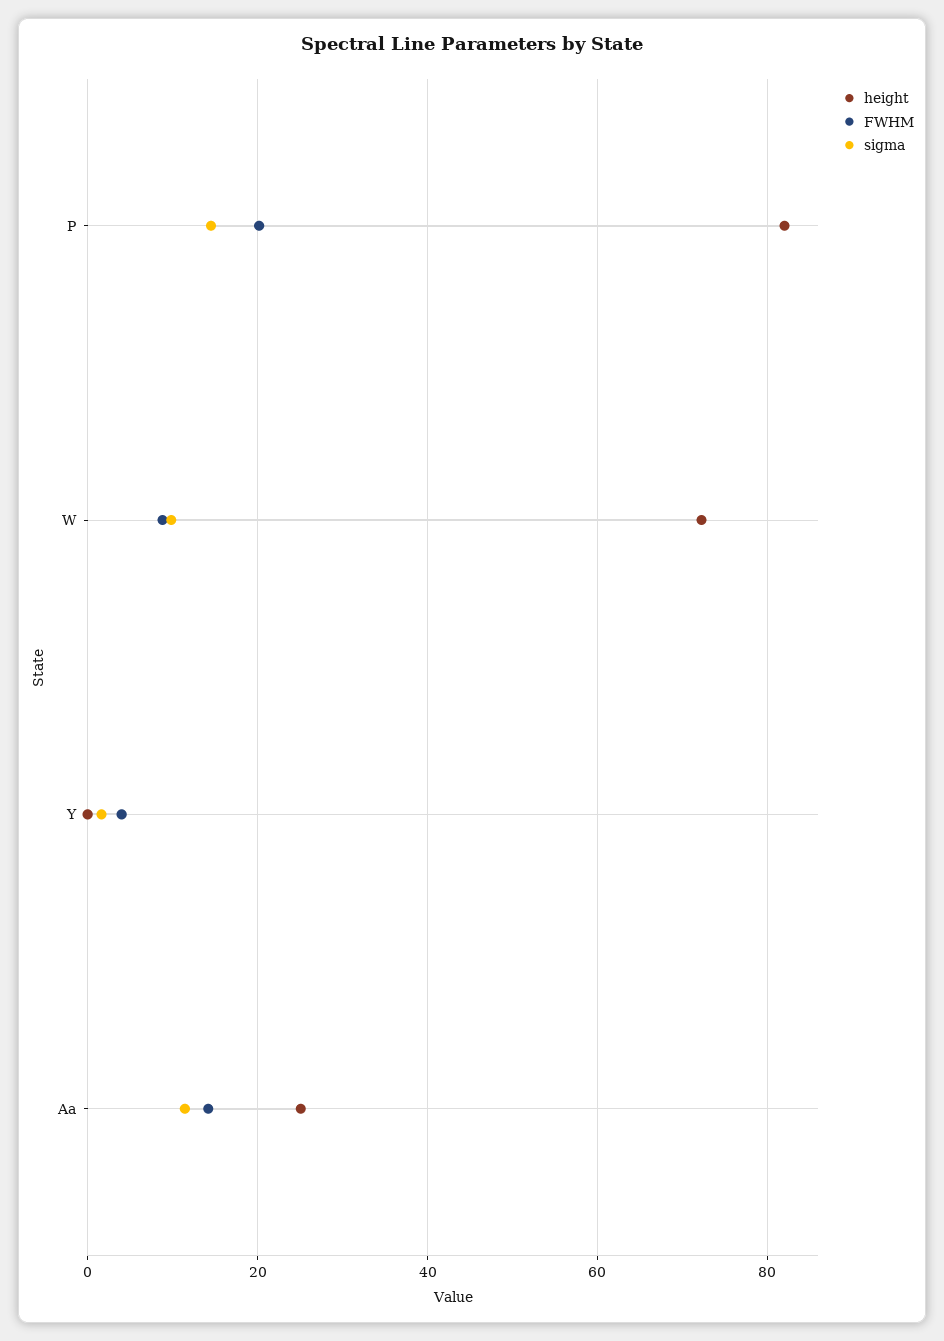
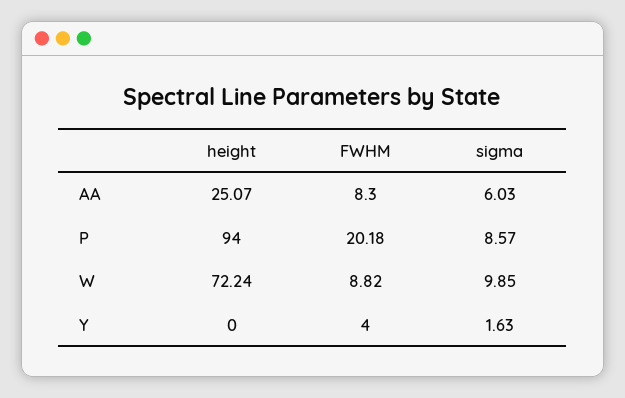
height, P: 82 -> 94
sigma, P: 14 -> 8.57
FWHM, Aa: 14 -> 8.3
sigma, Aa: 12 -> 6.03

